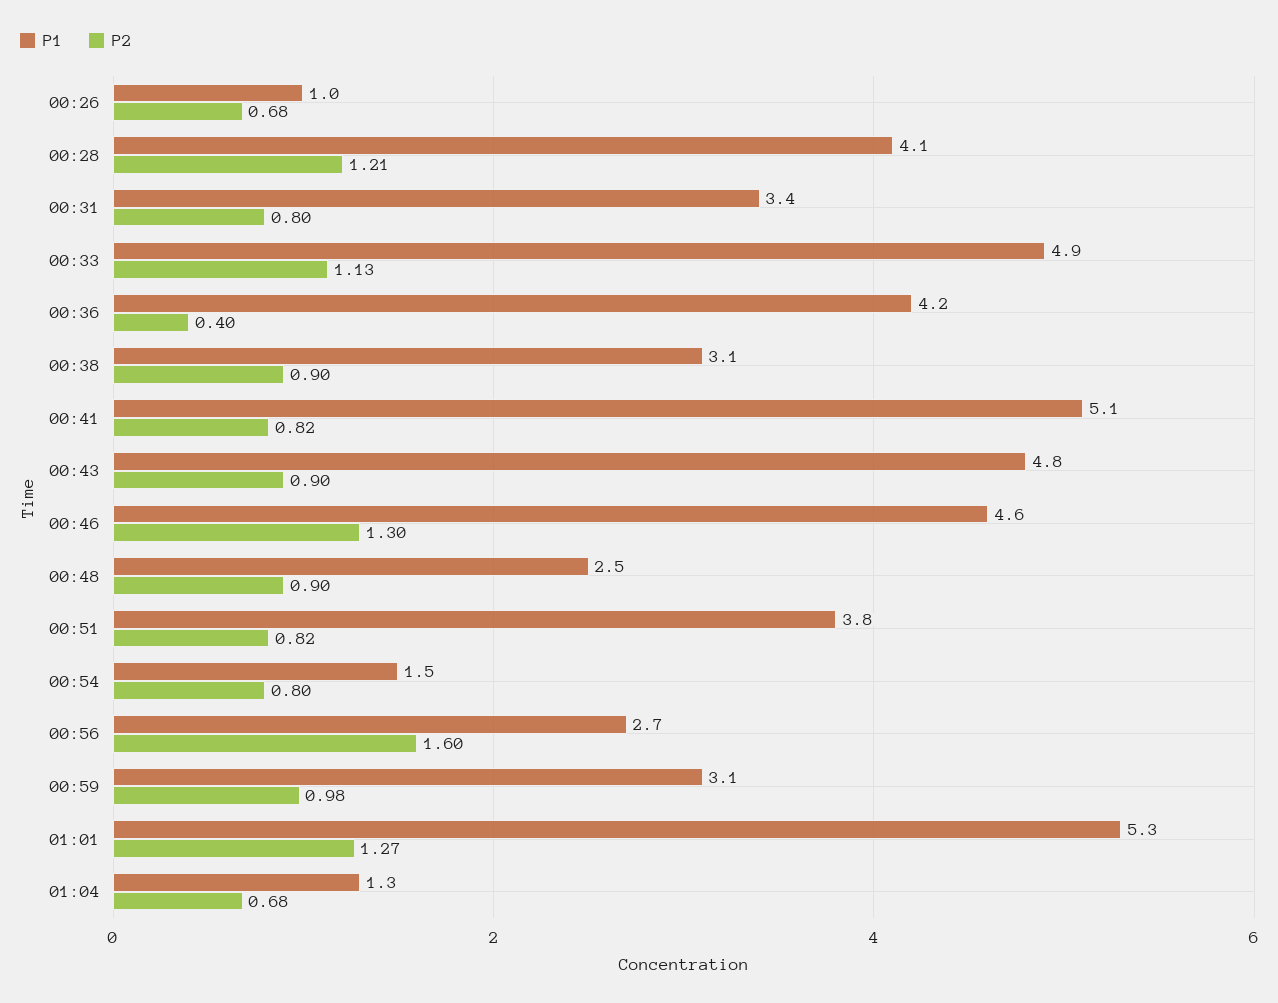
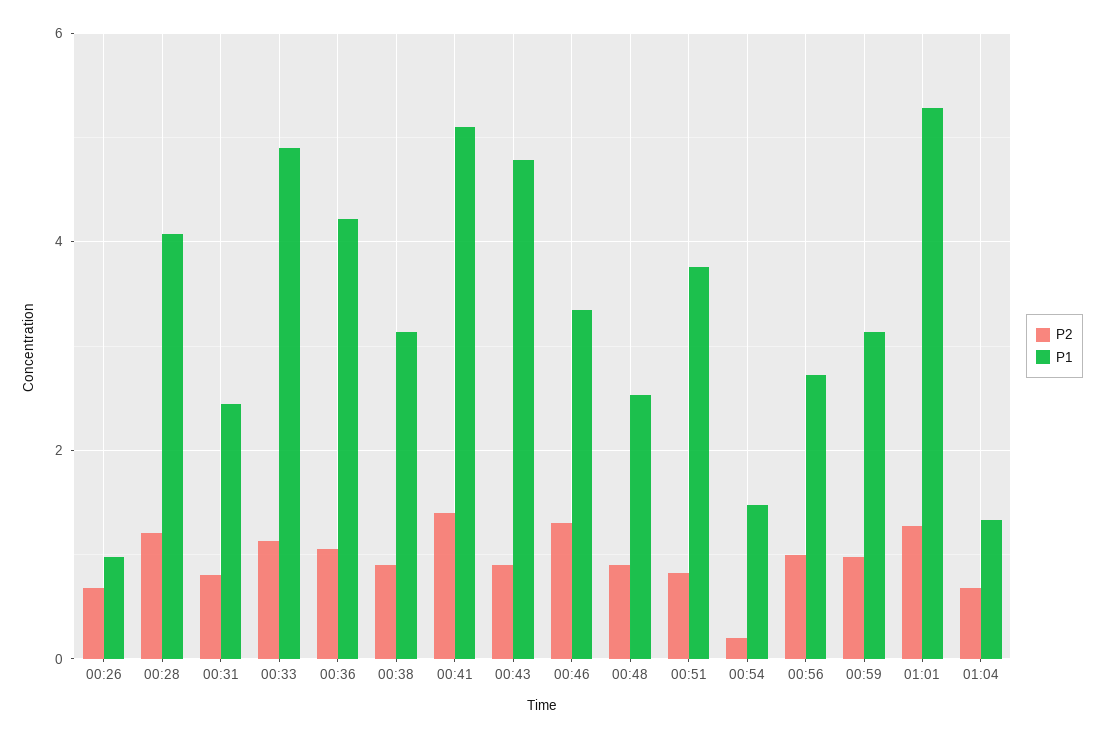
P1, 00:31: 3.4 -> 2.4
P2, 00:36: 0.4 -> 1
P2, 00:41: 0.82 -> 1.4
P1, 00:46: 4.6 -> 3.4
P2, 00:54: 0.8 -> 0.2
P2, 00:56: 1.6 -> 1

